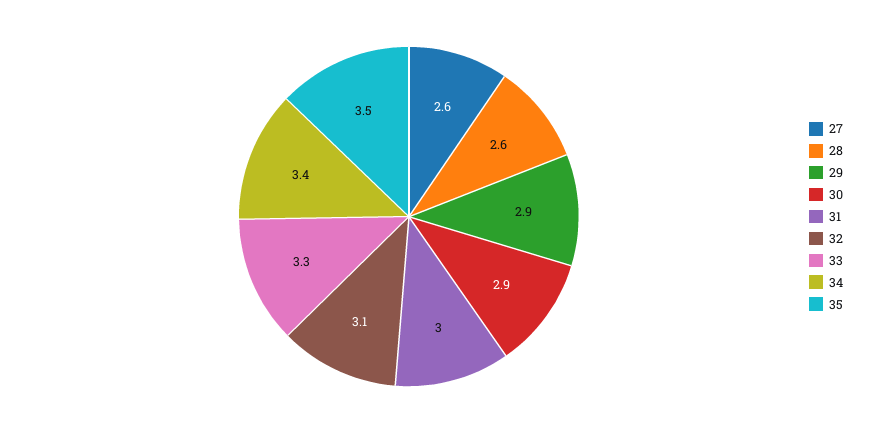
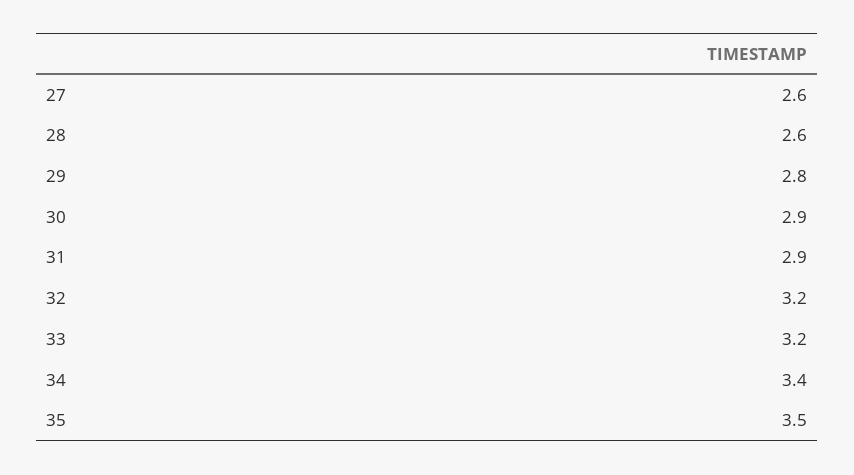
29: 2.9 -> 2.8
31: 3 -> 2.9
32: 3.1 -> 3.2
33: 3.3 -> 3.2

